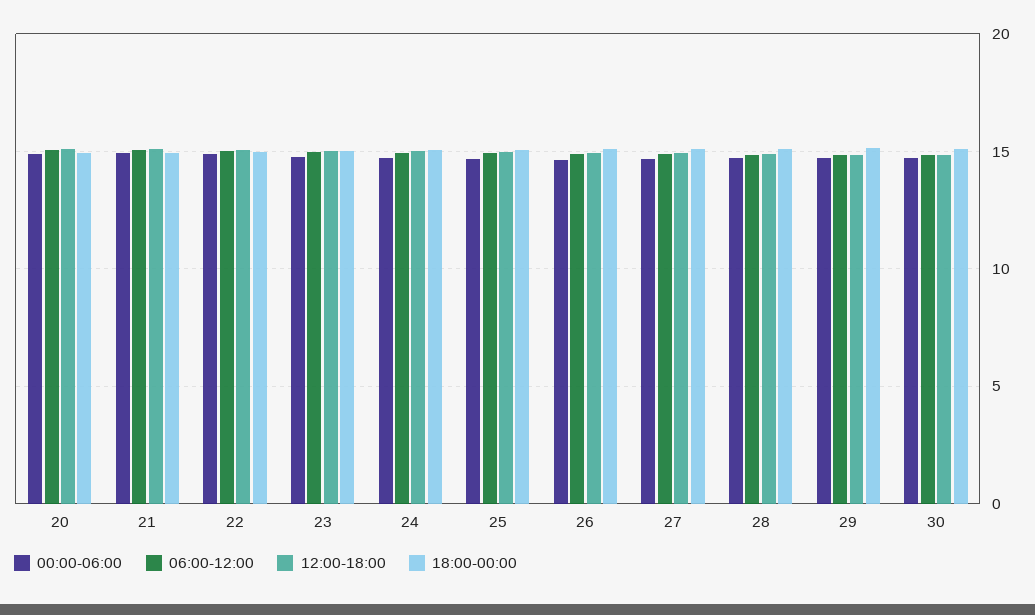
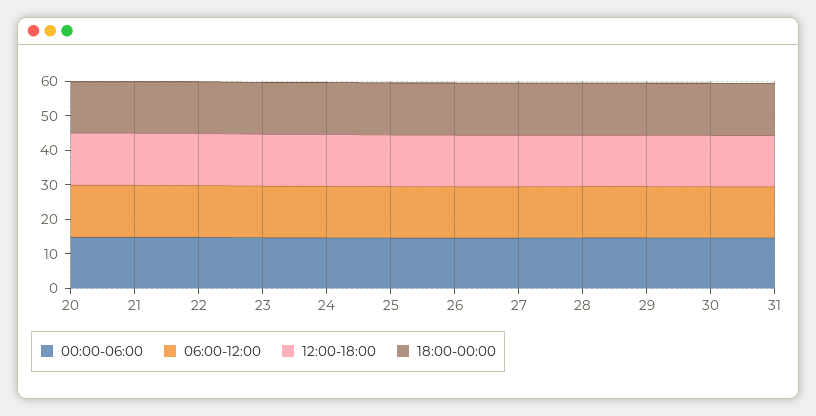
00:00-06:00, 31: none -> 15
06:00-12:00, 31: none -> 15
12:00-18:00, 31: none -> 15
18:00-00:00, 31: none -> 15

